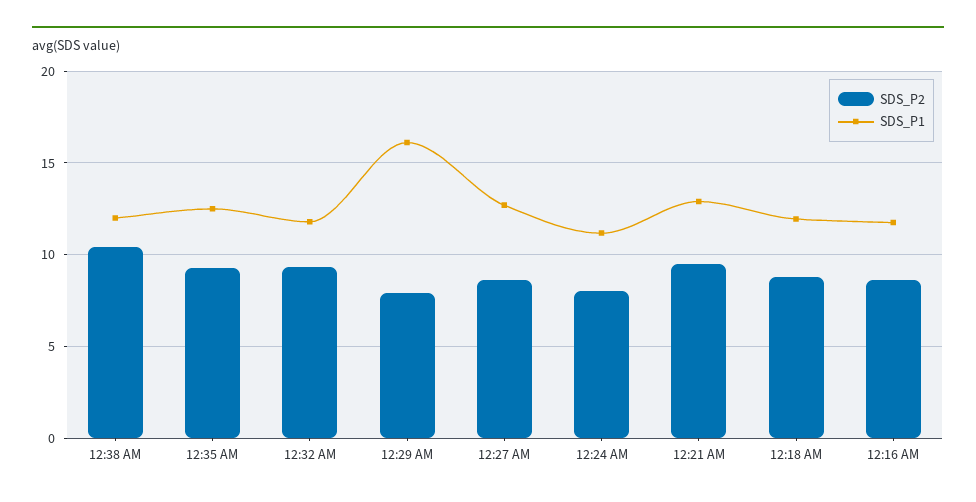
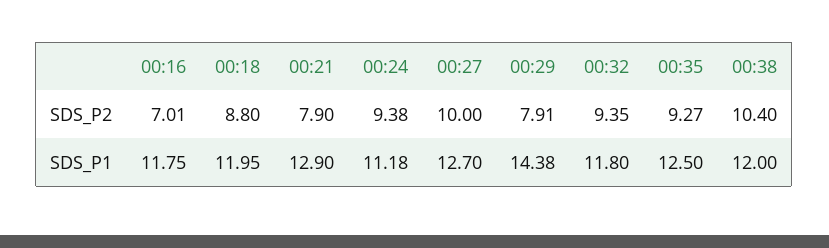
SDS_P1, 12:29 AM: 16 -> 14.38
SDS_P2, 12:27 AM: 8.5 -> 10
SDS_P2, 12:24 AM: 8 -> 9.38
SDS_P2, 12:21 AM: 9.5 -> 7.9
SDS_P2, 12:16 AM: 8.5 -> 7.01

